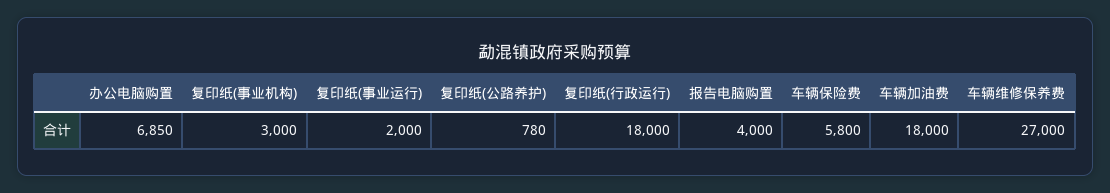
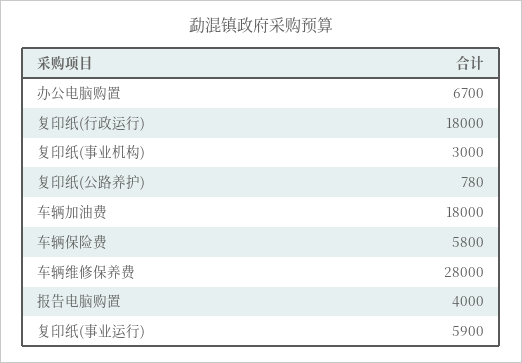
办公电脑购置: 6850 -> 6700
复印纸(事业运行): 2000 -> 5900
车辆维修保养费: 27000 -> 28000

